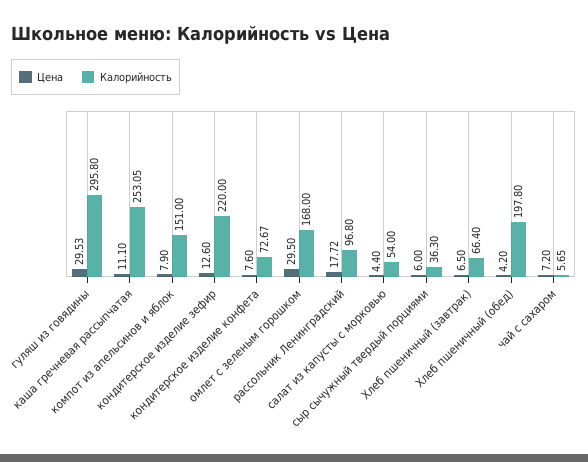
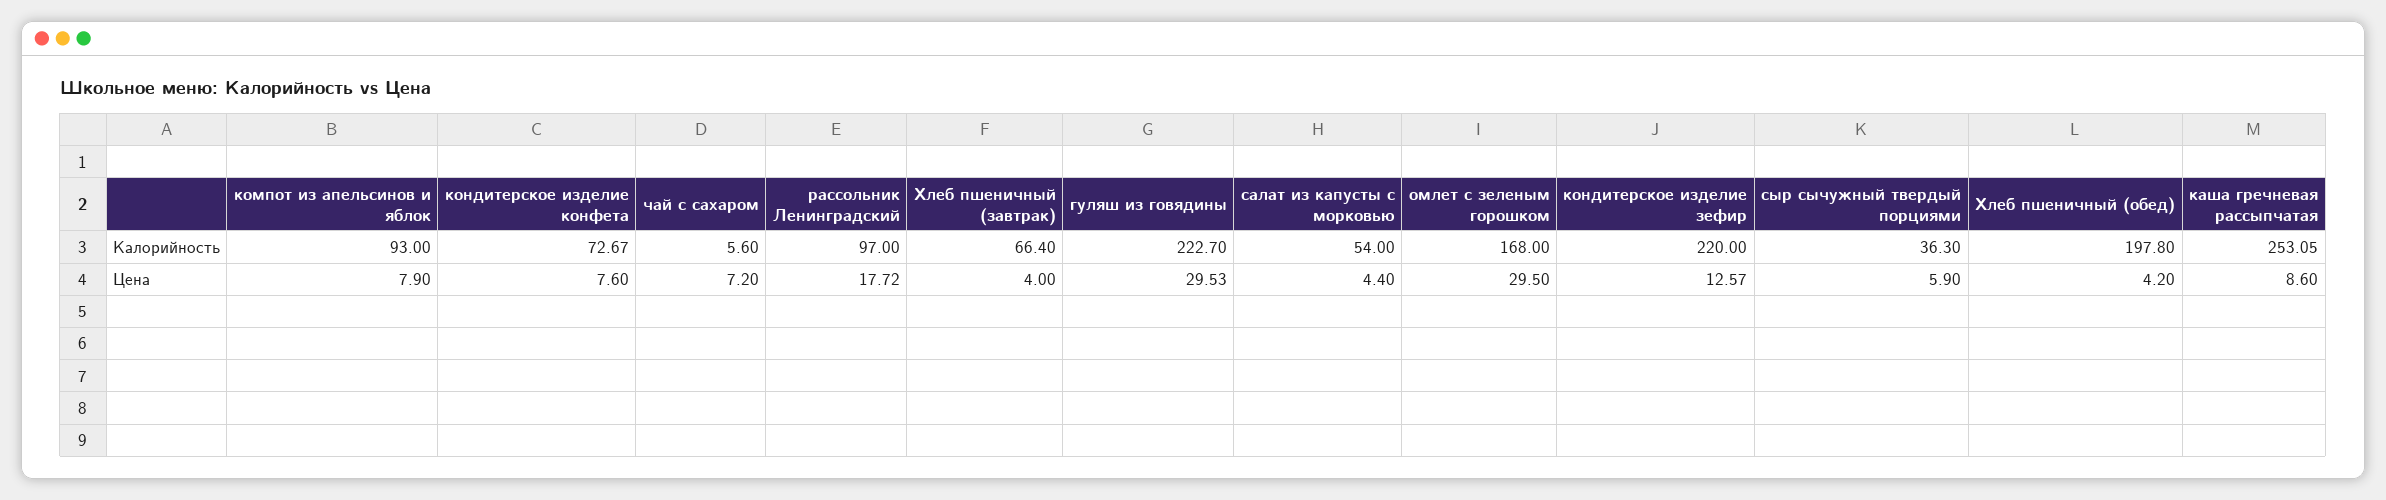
Калорийность, гуляш из говядины: 295.8 -> 222.7
Цена, каша гречневая рассыпчатая: 11.1 -> 8.6
Калорийность, компот из апельсинов и яблок: 151 -> 93
Цена, кондитерское изделие зефир: 12.6 -> 12.57
Калорийность, рассольник Ленинградский: 96.8 -> 97
Цена, сыр сычужный твердый порциями: 6 -> 5.9
Цена, Хлеб пшеничный (завтрак): 6.5 -> 4
Калорийность, чай с сахаром: 5.65 -> 5.6

